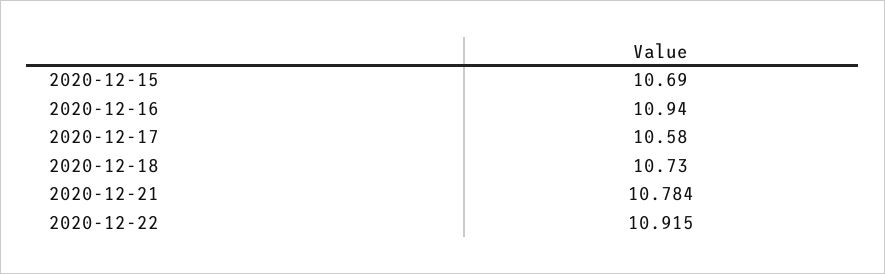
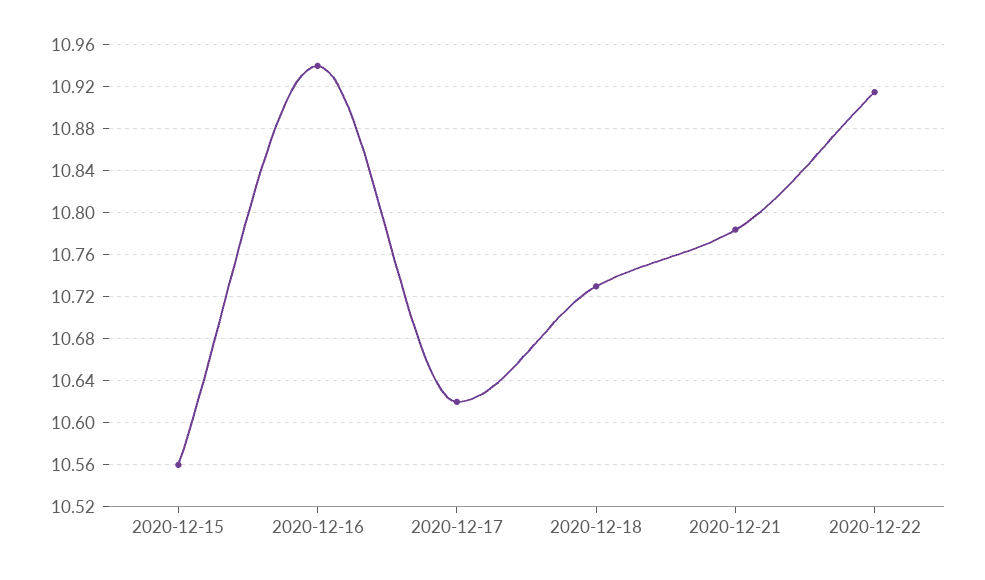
2020-12-15: 10.69 -> 10.56
2020-12-17: 10.58 -> 10.62

